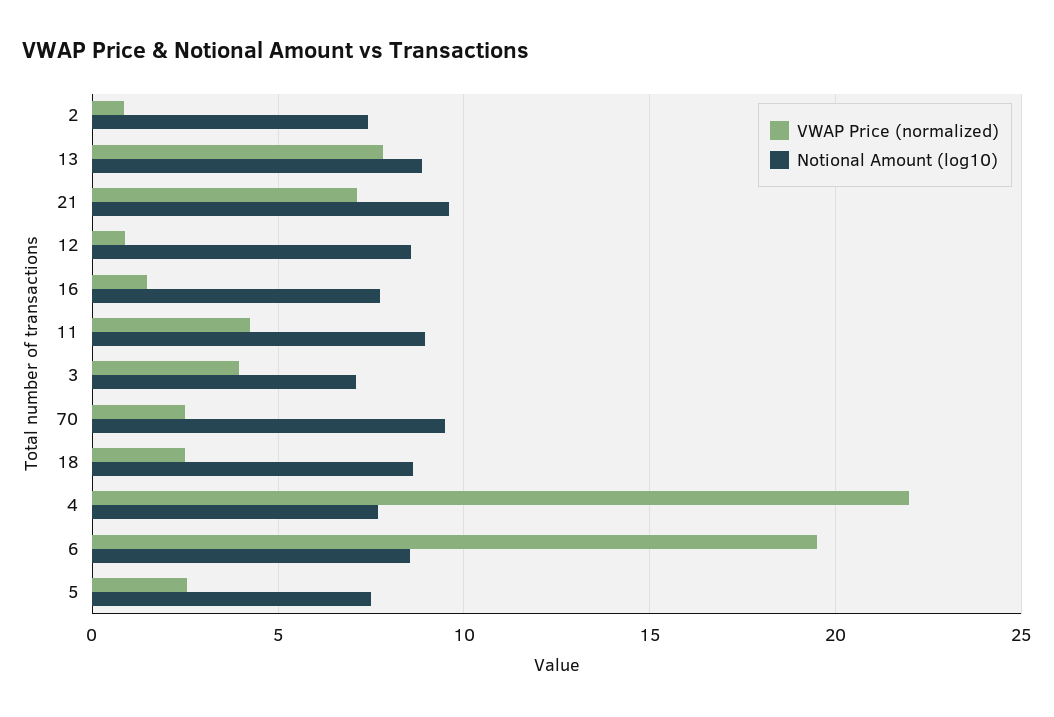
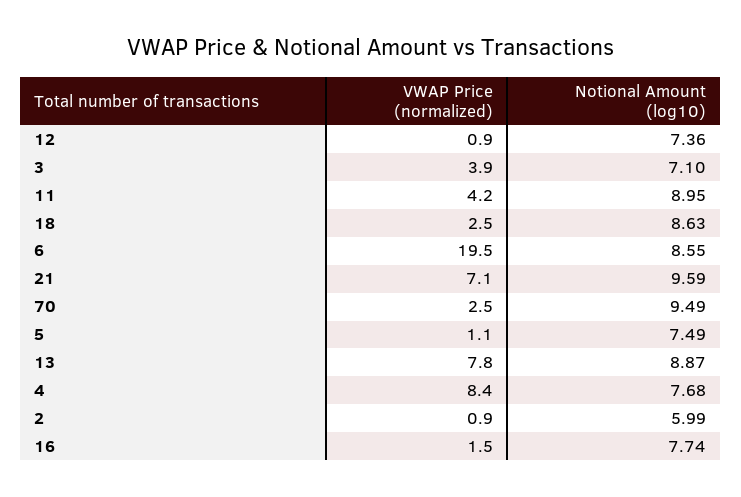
Notional Amount (log10), 2: 7.5 -> 5.99
Notional Amount (log10), 12: 8.5 -> 7.36
VWAP Price (normalized), 4: 22 -> 8.4
VWAP Price (normalized), 5: 2.5 -> 1.1

